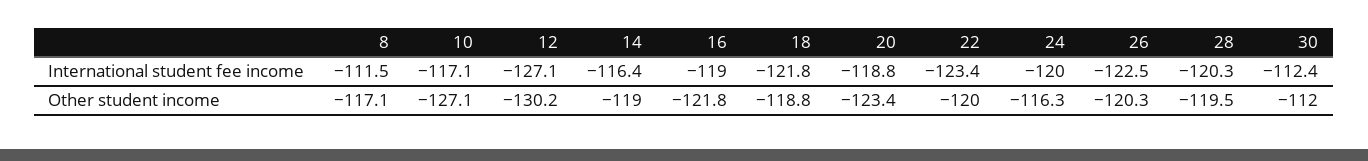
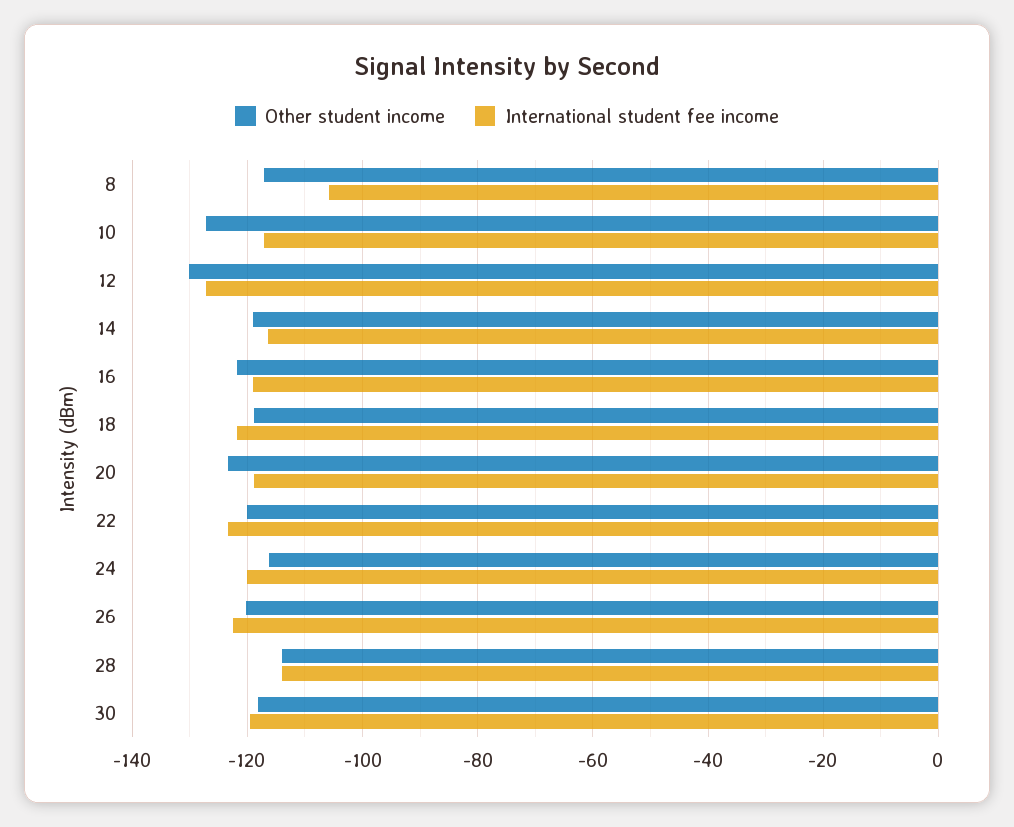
International student fee income, 8: -111.5 -> -106
International student fee income, 28: -120.3 -> -114
International student fee income, 30: -112.4 -> -120
Other student income, 28: -119.5 -> -114
Other student income, 30: -112 -> -118

